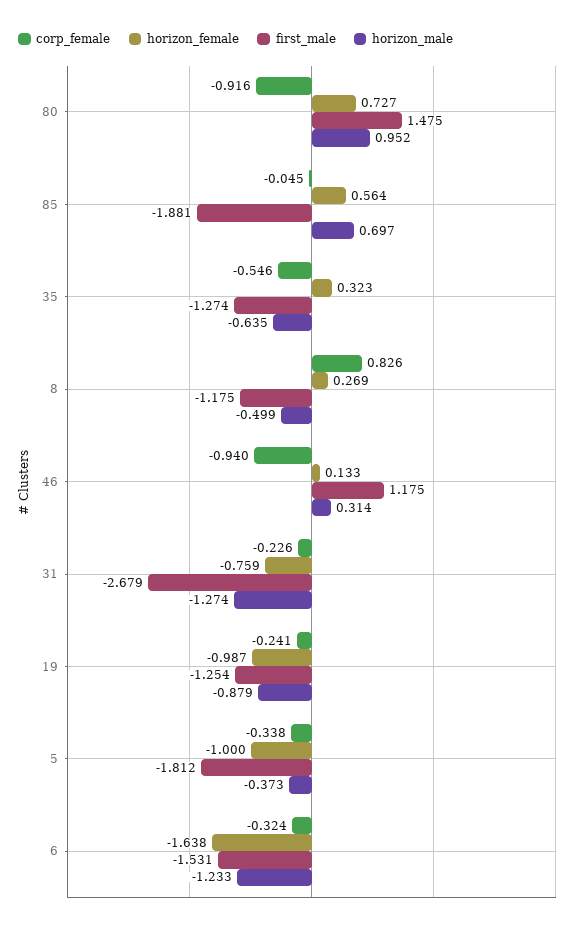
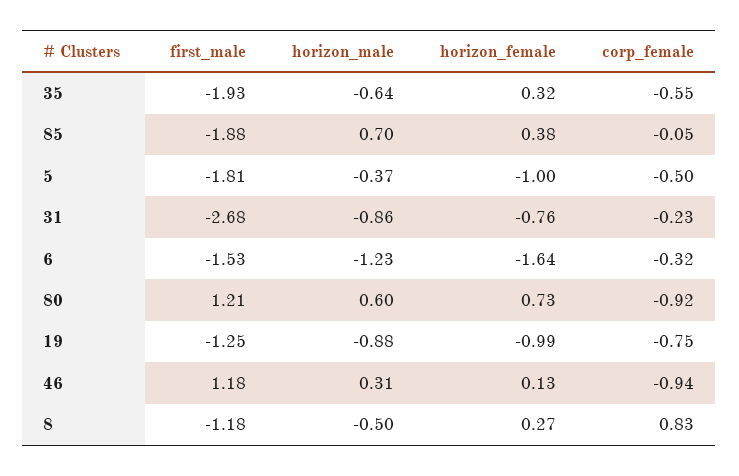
first_male, 80: 1.475 -> 1.21
horizon_male, 80: 0.952 -> 0.6
horizon_female, 85: 0.564 -> 0.38
first_male, 35: -1.274 -> -1.93
horizon_male, 31: -1.274 -> -0.86
corp_female, 19: -0.241 -> -0.75
corp_female, 5: -0.338 -> -0.5

